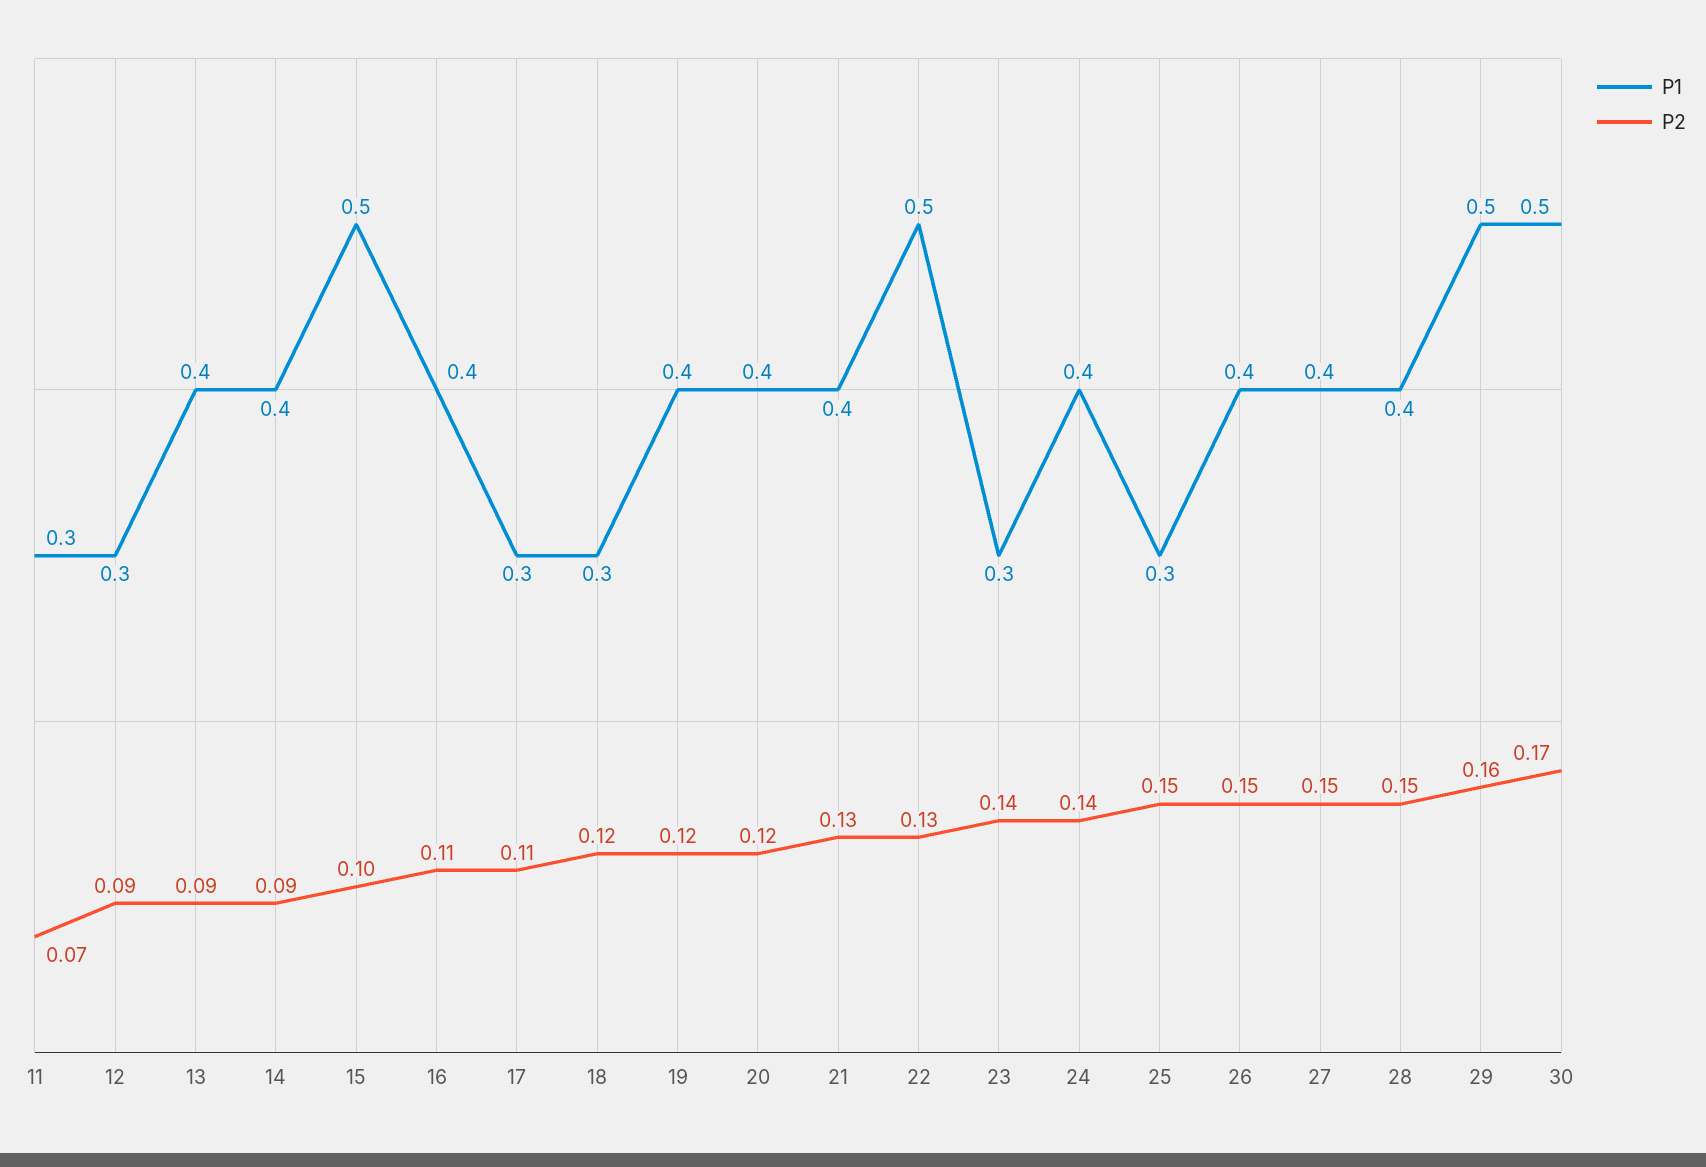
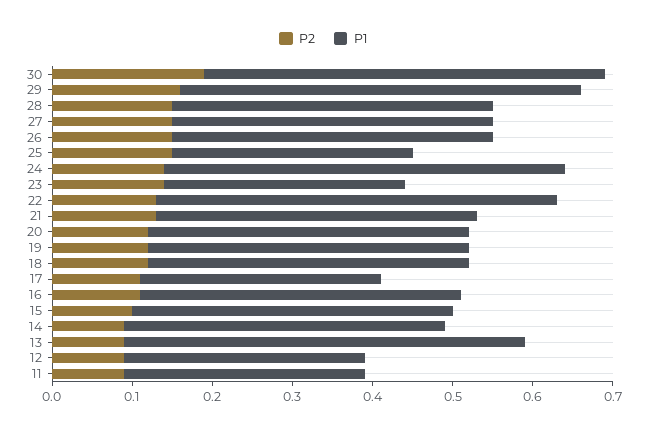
P2, 11: 0.07 -> 0.09
P1, 13: 0.4 -> 0.5
P1, 15: 0.5 -> 0.4
P1, 18: 0.3 -> 0.4
P1, 24: 0.4 -> 0.5
P2, 30: 0.17 -> 0.19

